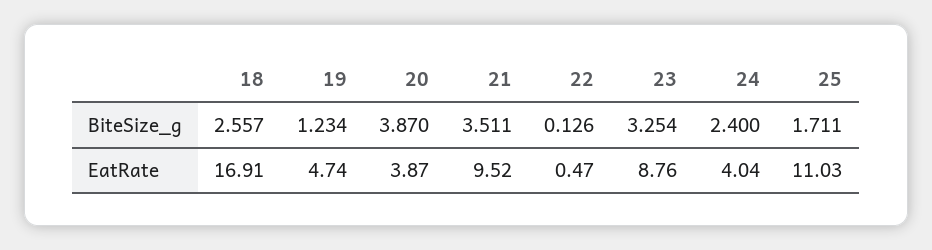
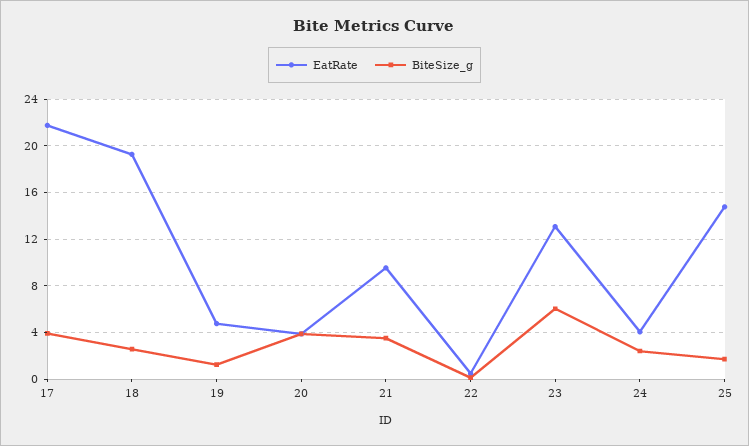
BiteSize_g, 23: 3.254 -> 6
EatRate, 18: 16.91 -> 19
EatRate, 23: 8.76 -> 13
EatRate, 25: 11.03 -> 15
EatRate, 17: none -> 22
BiteSize_g, 17: none -> 4

